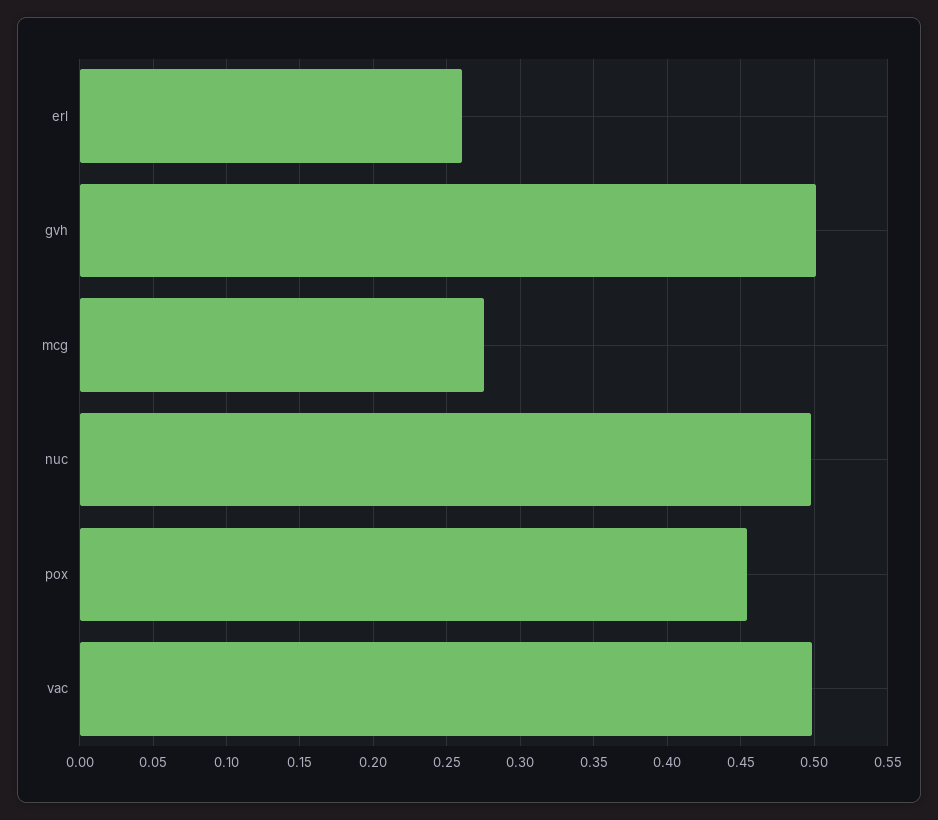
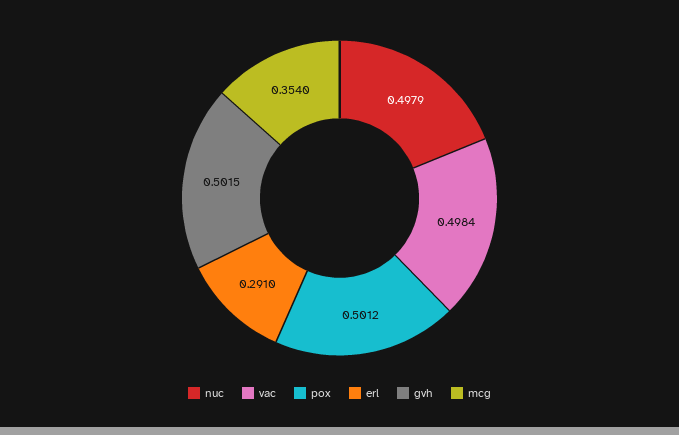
erl: 0.26 -> 0.291
mcg: 0.275 -> 0.354
pox: 0.455 -> 0.5012

